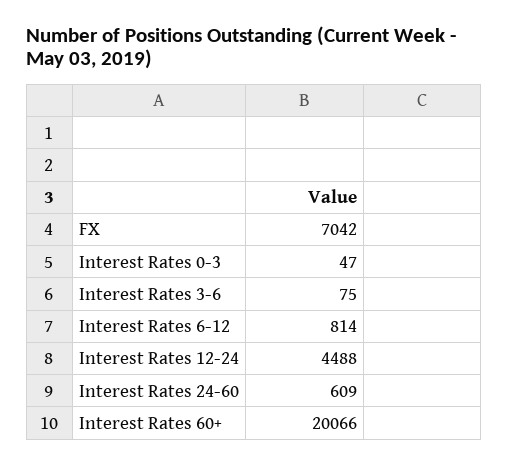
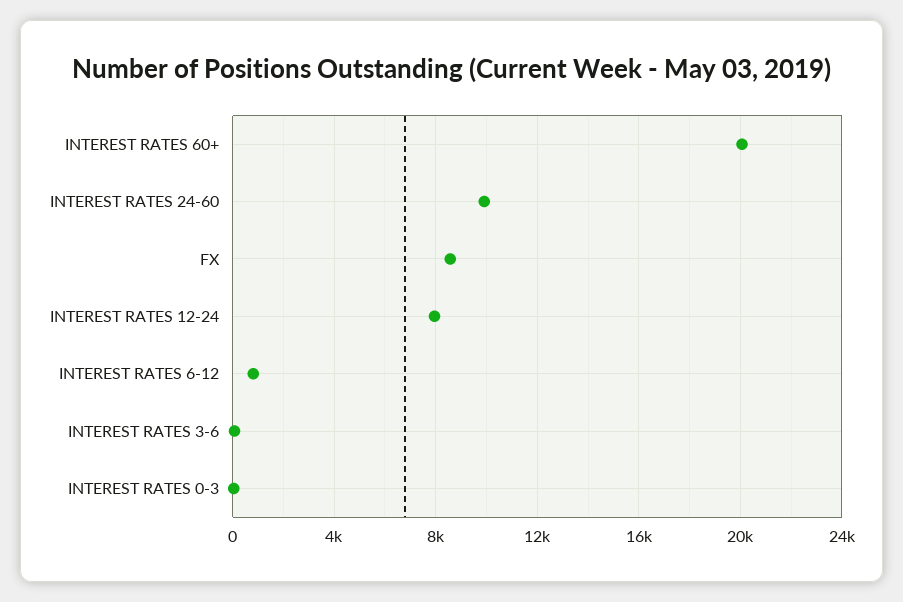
FX: 7042 -> 8500
Interest Rates 12-24: 4488 -> 8000
Interest Rates 24-60: 609 -> 10000

